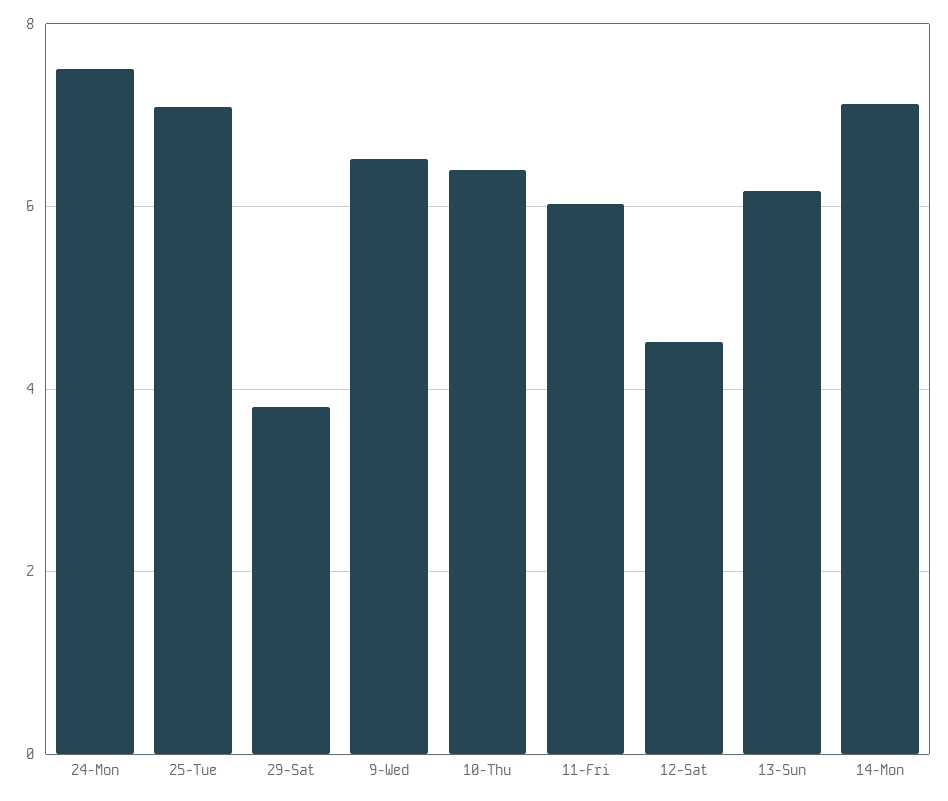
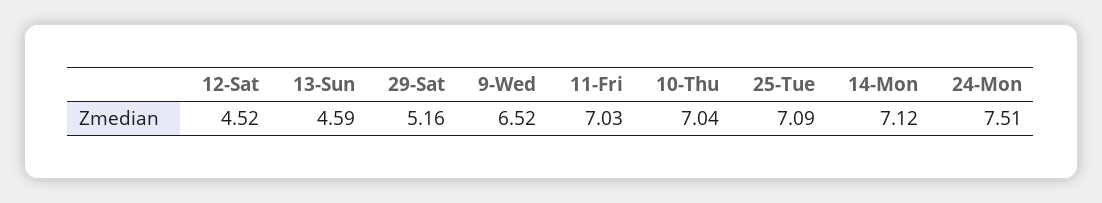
29-Sat: 3.8 -> 5.16
10-Thu: 6.4 -> 7.04
11-Fri: 6 -> 7.03
13-Sun: 6.2 -> 4.59

